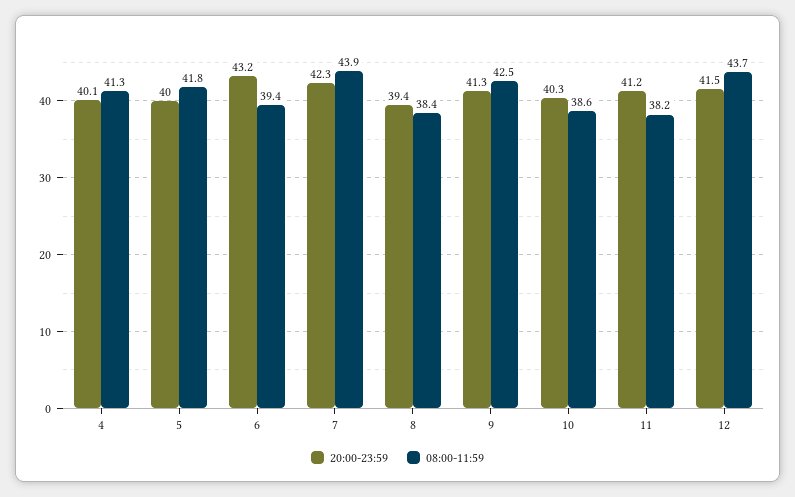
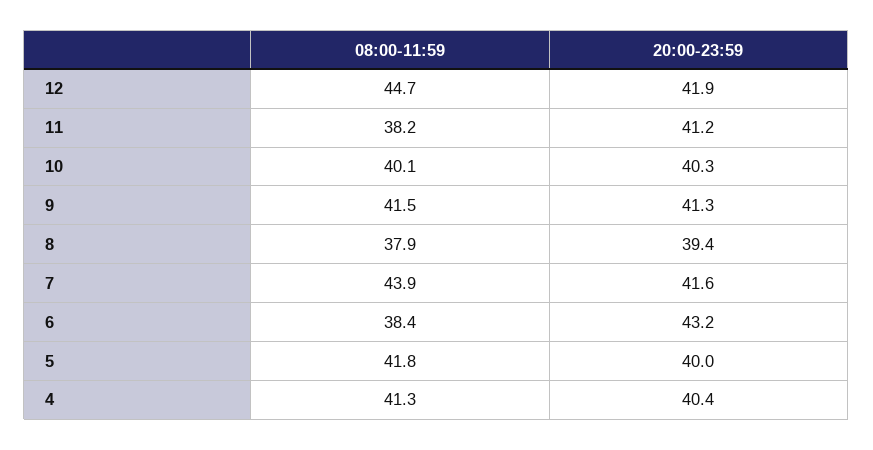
20:00-23:59, 4: 40.1 -> 40.4
08:00-11:59, 6: 39.4 -> 38.4
20:00-23:59, 7: 42.3 -> 41.6
08:00-11:59, 8: 38.4 -> 37.9
08:00-11:59, 9: 42.5 -> 41.5
08:00-11:59, 10: 38.6 -> 40.1
20:00-23:59, 12: 41.5 -> 41.9
08:00-11:59, 12: 43.7 -> 44.7

